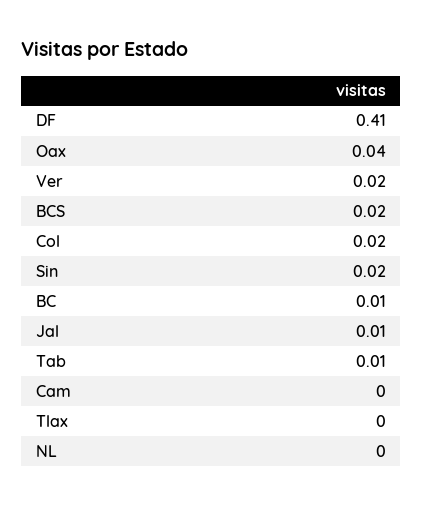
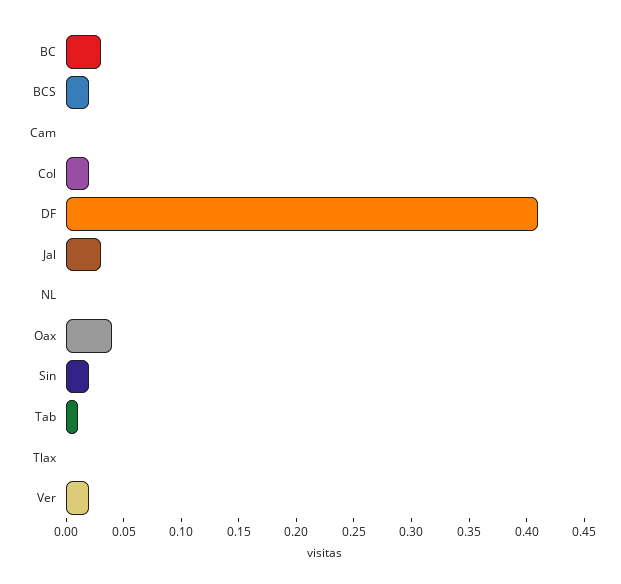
BC: 0.01 -> 0.03
Jal: 0.01 -> 0.03

